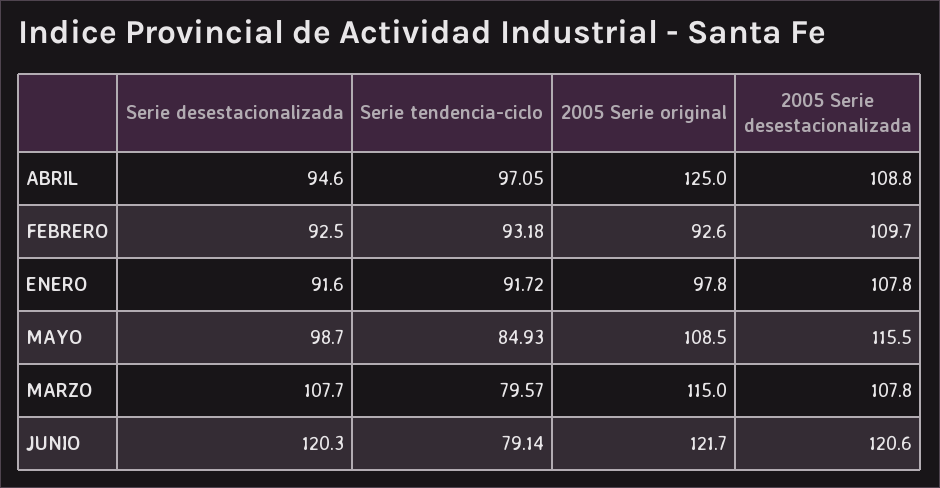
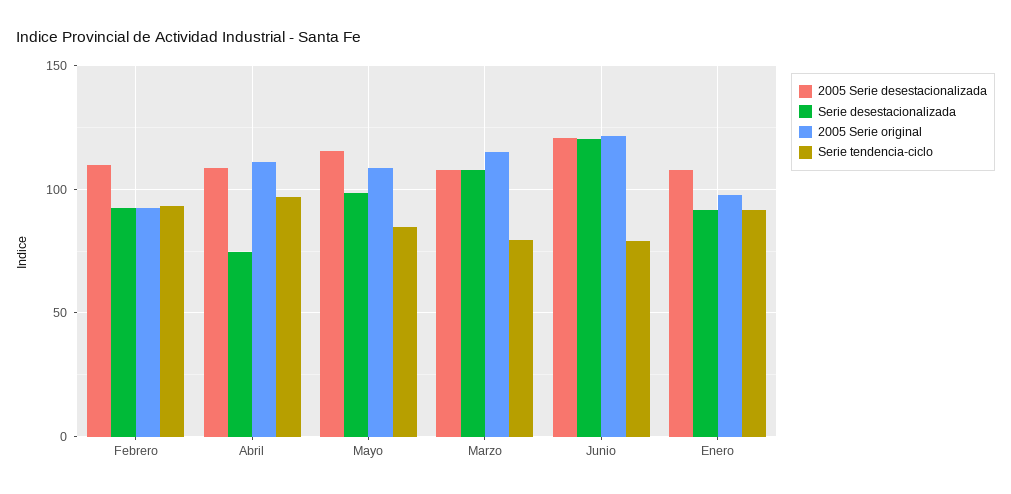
Serie desestacionalizada, ABRIL: 94.6 -> 75
2005 Serie original, ABRIL: 125 -> 110

